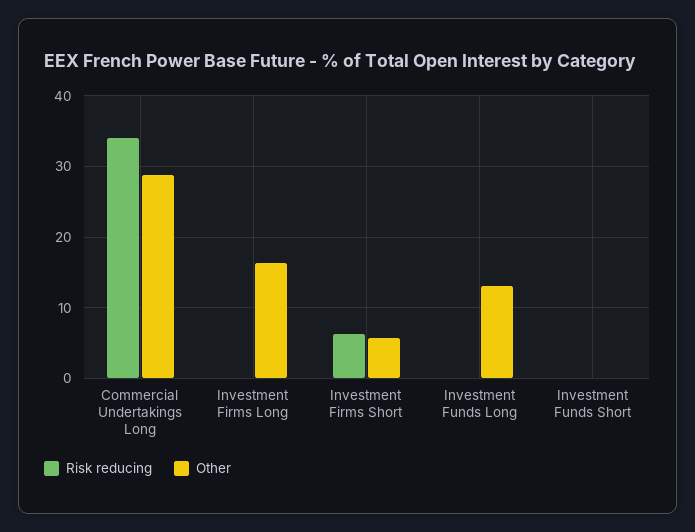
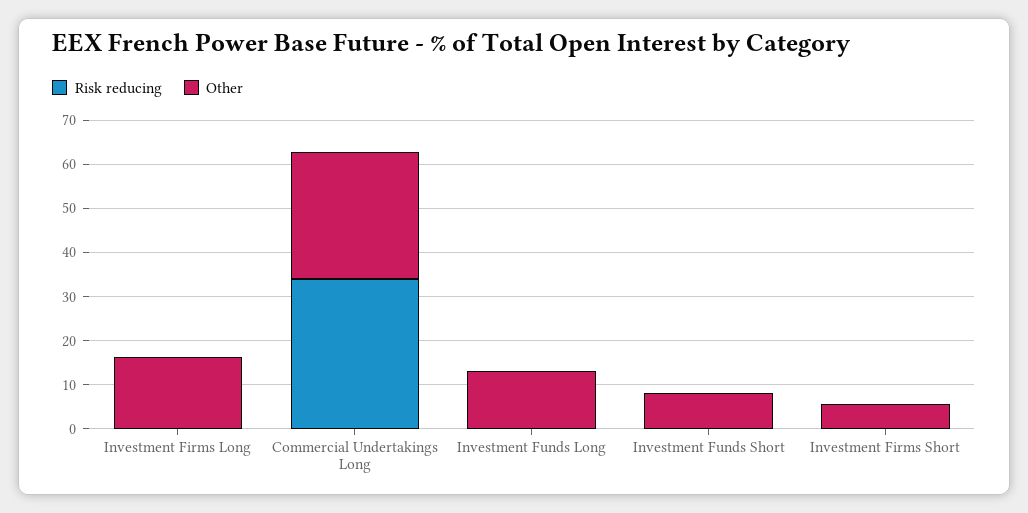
Risk reducing, Investment Firms Short: 6 -> 0
Other, Investment Funds Short: 0 -> 8

